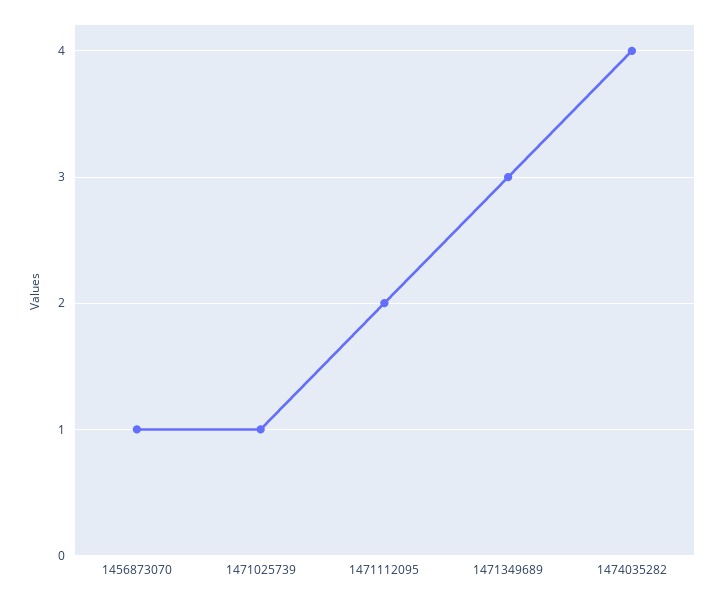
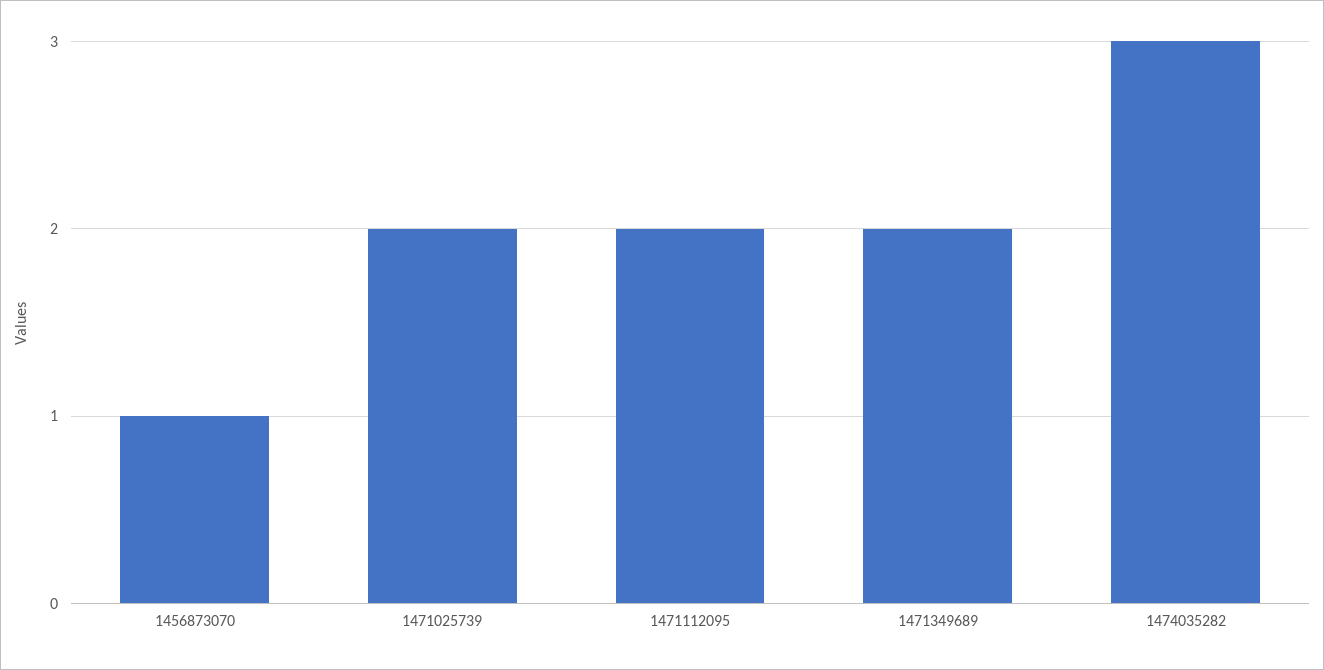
1471025739: 1 -> 2
1471349689: 3 -> 2
1474035282: 4 -> 3

